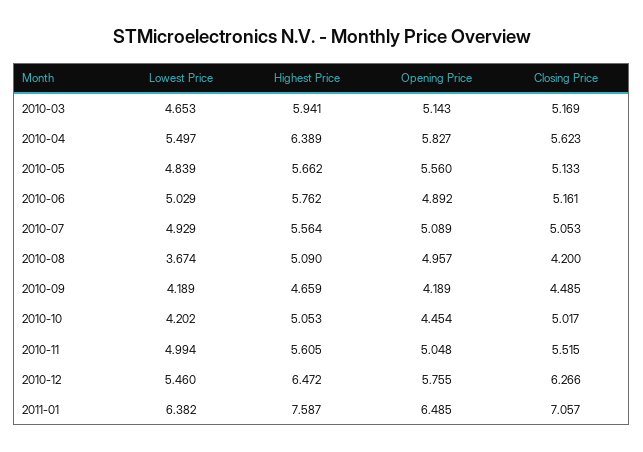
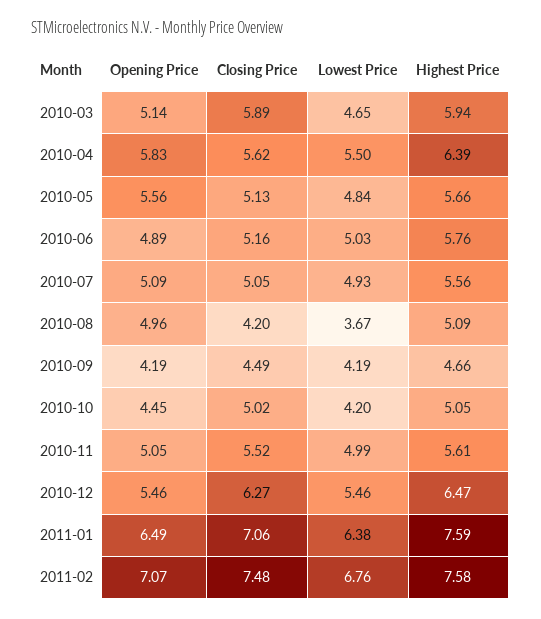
Closing Price, 2010-03: 5.169 -> 5.89
Opening Price, 2010-12: 5.755 -> 5.46
Opening Price, 2011-02: none -> 7.07
Closing Price, 2011-02: none -> 7.48
Lowest Price, 2011-02: none -> 6.76
Highest Price, 2011-02: none -> 7.58

